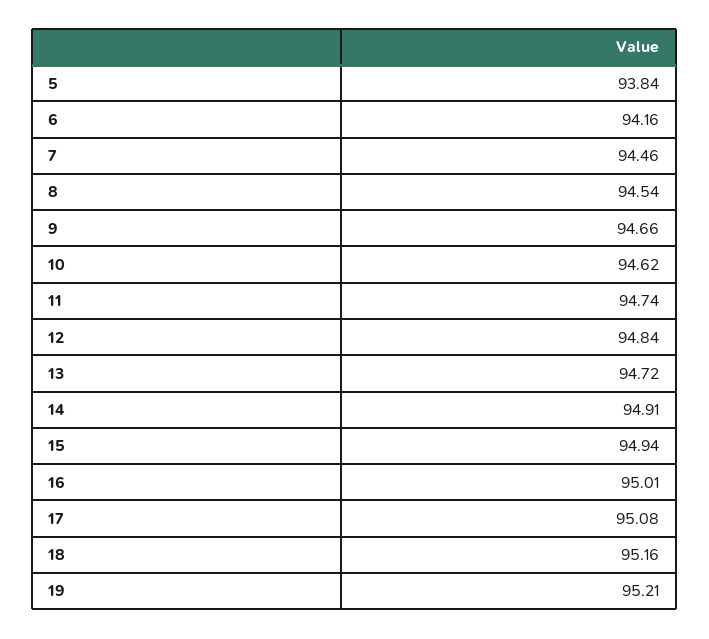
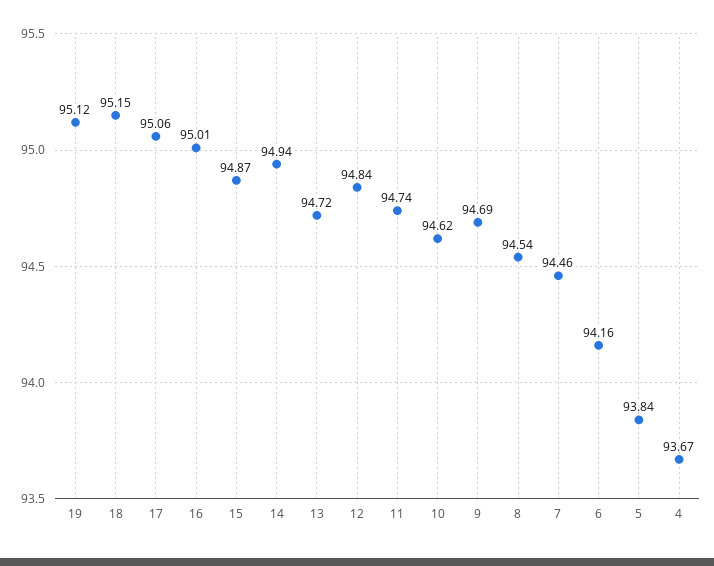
9: 94.66 -> 94.69
14: 94.91 -> 94.94
15: 94.94 -> 94.87
17: 95.08 -> 95.06
18: 95.16 -> 95.15
19: 95.21 -> 95.12
4: none -> 93.67

